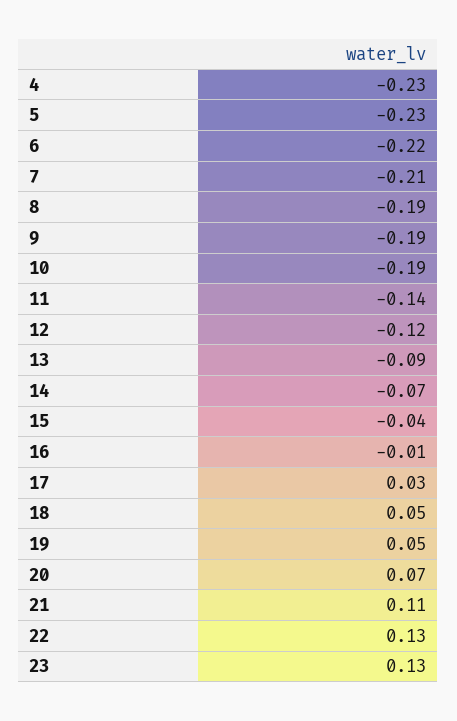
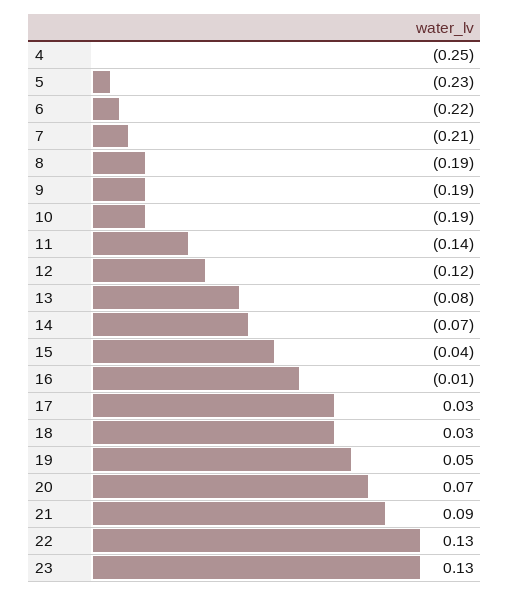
4: -0.23 -> -0.25
13: -0.09 -> -0.08
18: 0.05 -> 0.03
21: 0.11 -> 0.09

